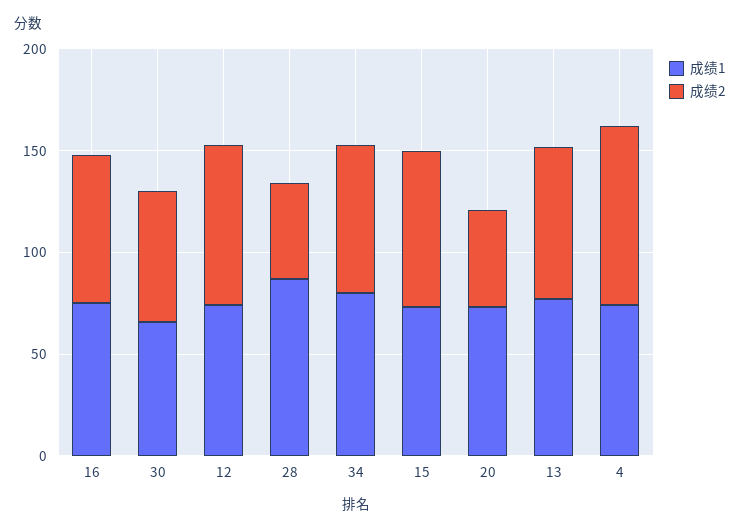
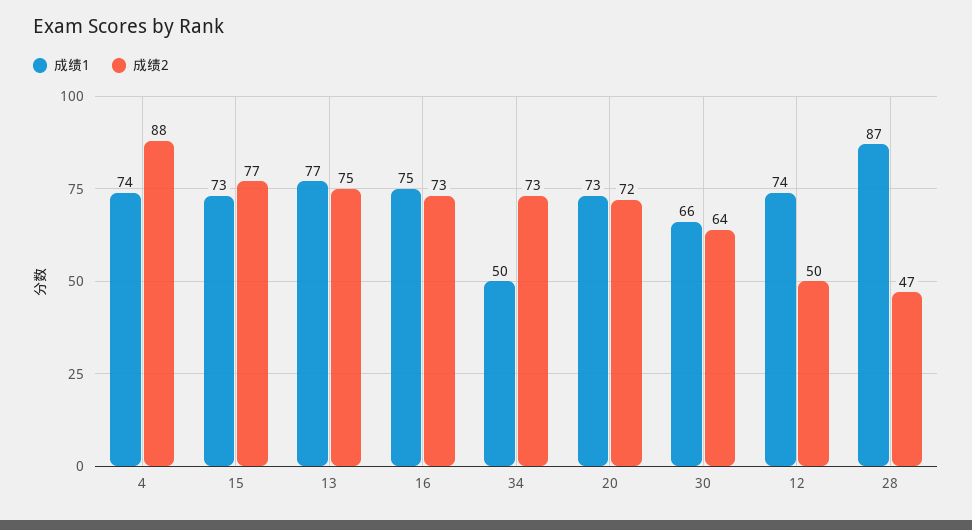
成绩2, 12: 80 -> 50
成绩1, 34: 80 -> 50
成绩2, 20: 50 -> 72

